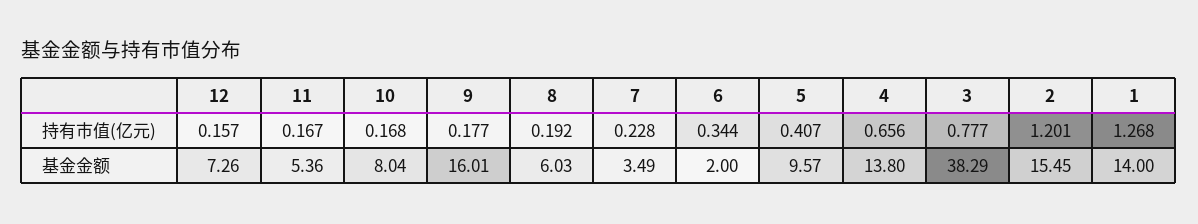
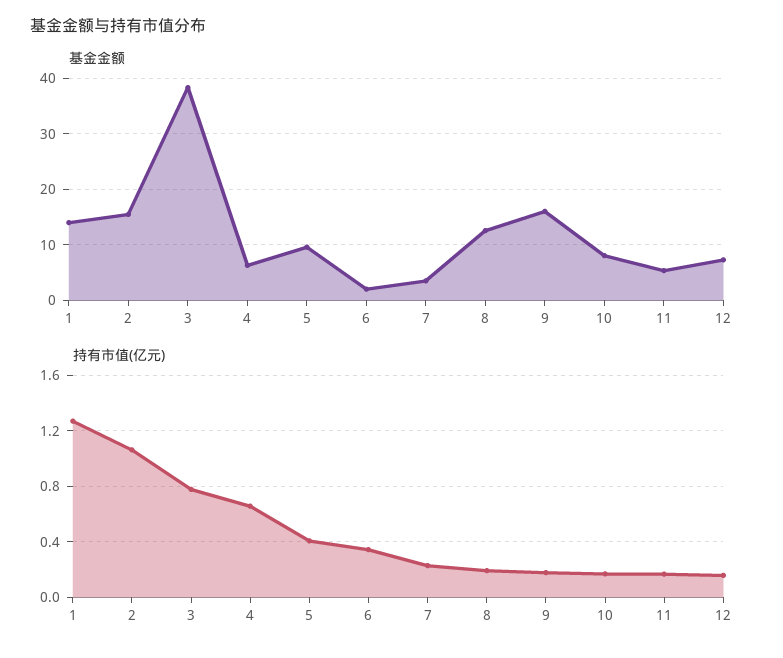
持有市值(亿元), 2: 1.201 -> 1.05
基金金额, 8: 6.03 -> 12
基金金额, 4: 13.8 -> 6

